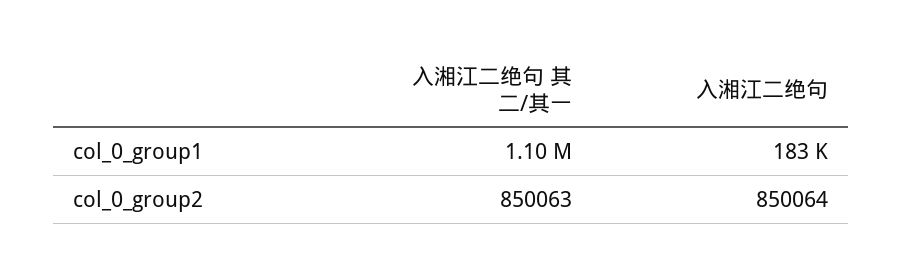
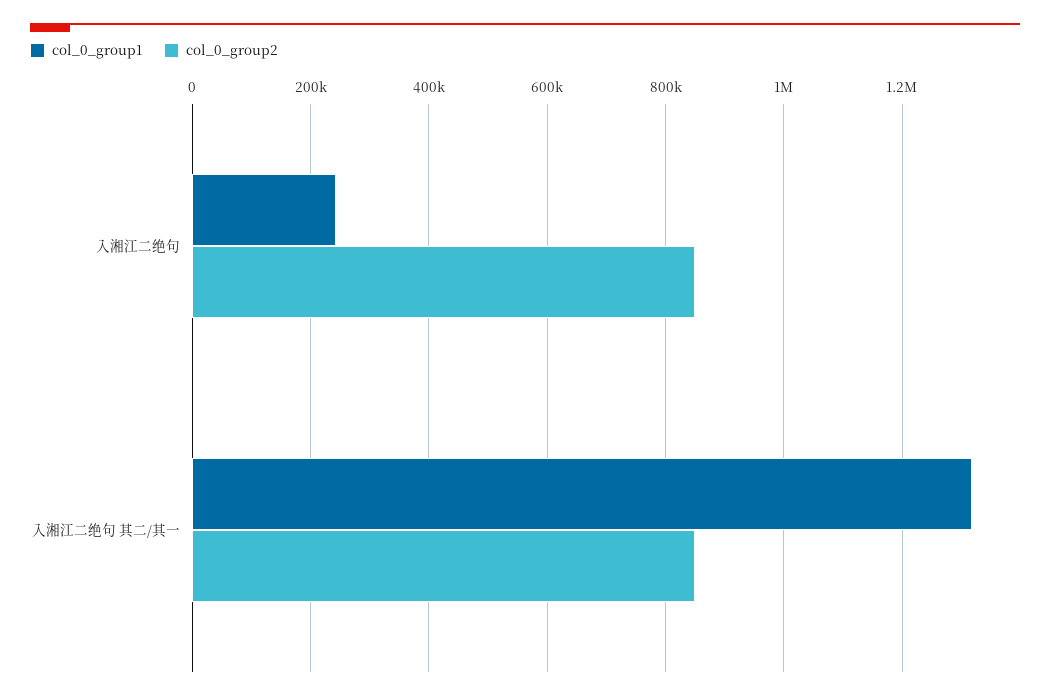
col_0_group1, 入湘江二绝句 其二/其一: 1100000 -> 1320000
col_0_group1, 入湘江二绝句: 183000 -> 240000

